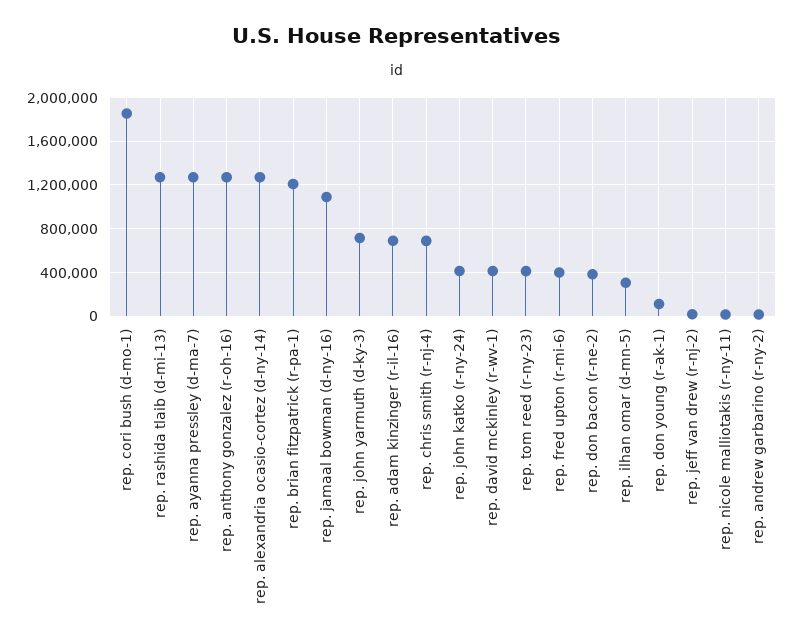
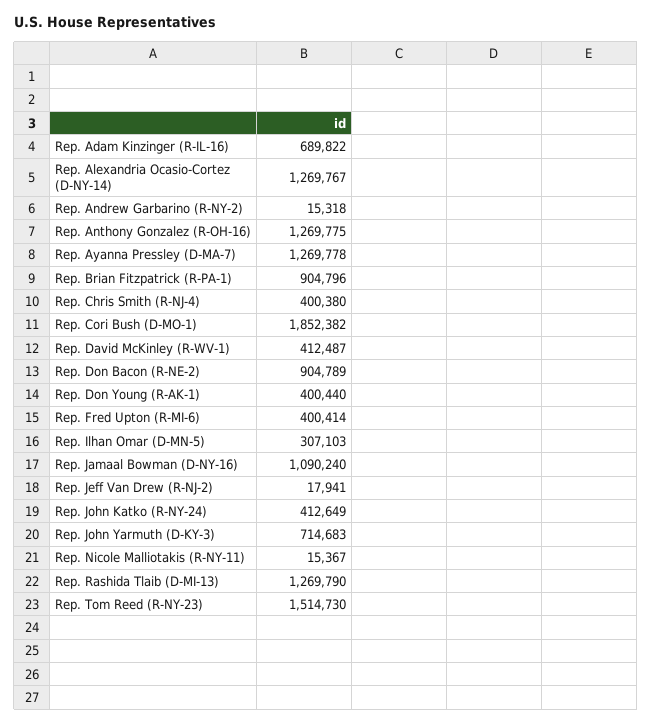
rep. brian fitzpatrick (r-pa-1): 1200000 -> 904796
rep. chris smith (r-nj-4): 700000 -> 400380
rep. tom reed (r-ny-23): 400000 -> 1514730
rep. don bacon (r-ne-2): 400000 -> 904789
rep. don young (r-ak-1): 100000 -> 400440

